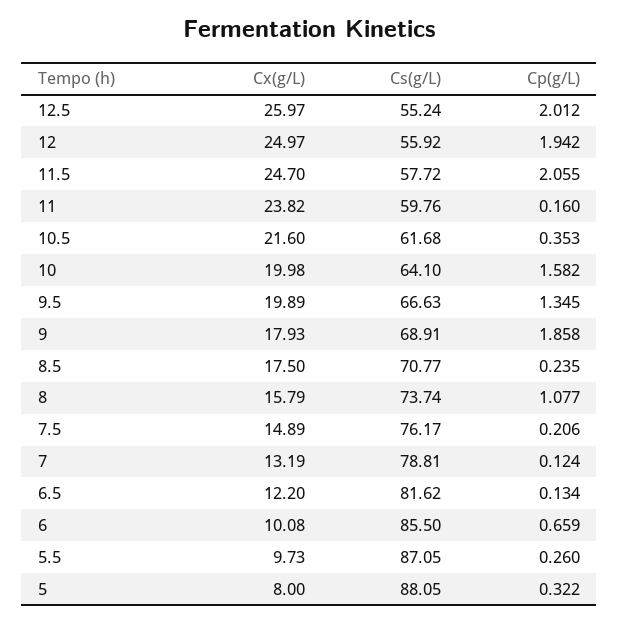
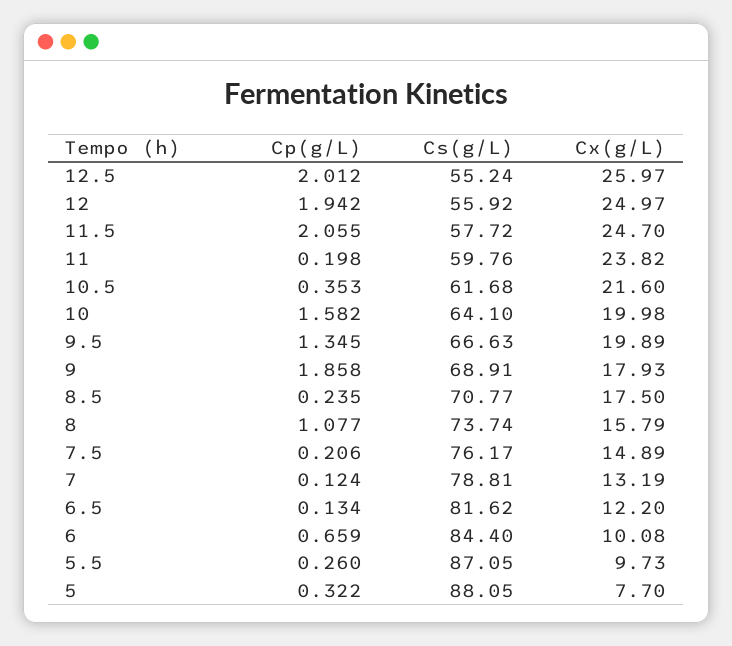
Cp(g/L), 11: 0.16 -> 0.198
Cs(g/L), 6: 85.5 -> 84.4
Cx(g/L), 5: 8 -> 7.7

